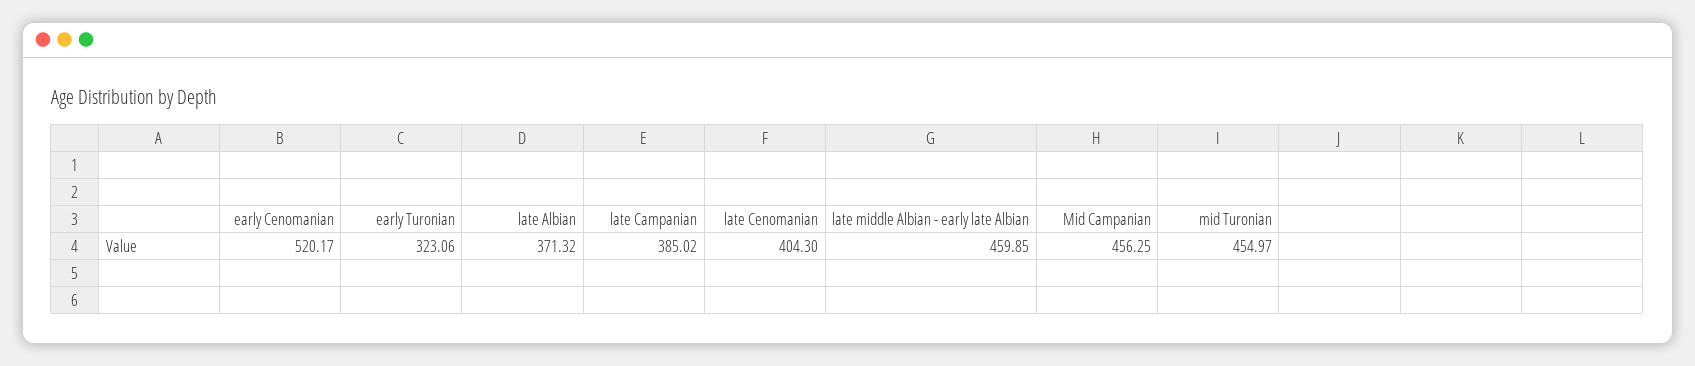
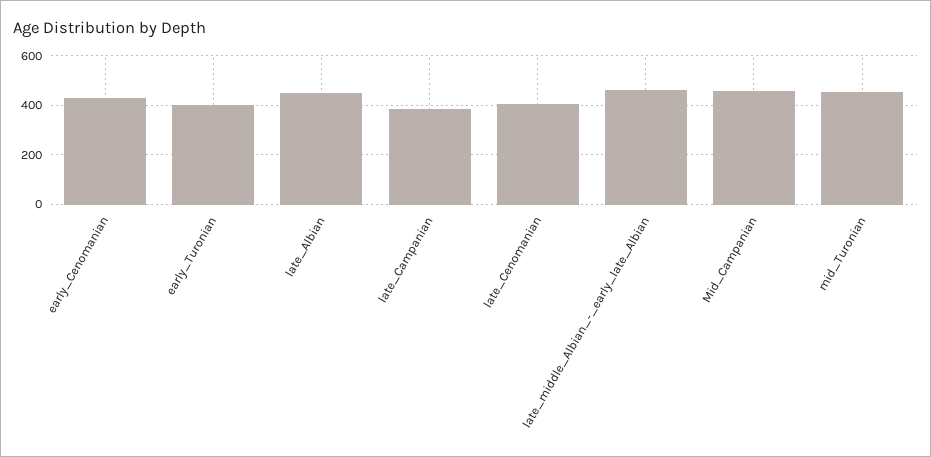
early Cenomanian: 520.17 -> 425
early Turonian: 323.06 -> 400
late Albian: 371.32 -> 450

